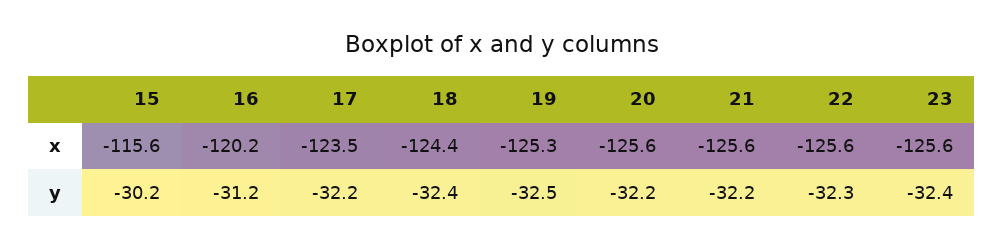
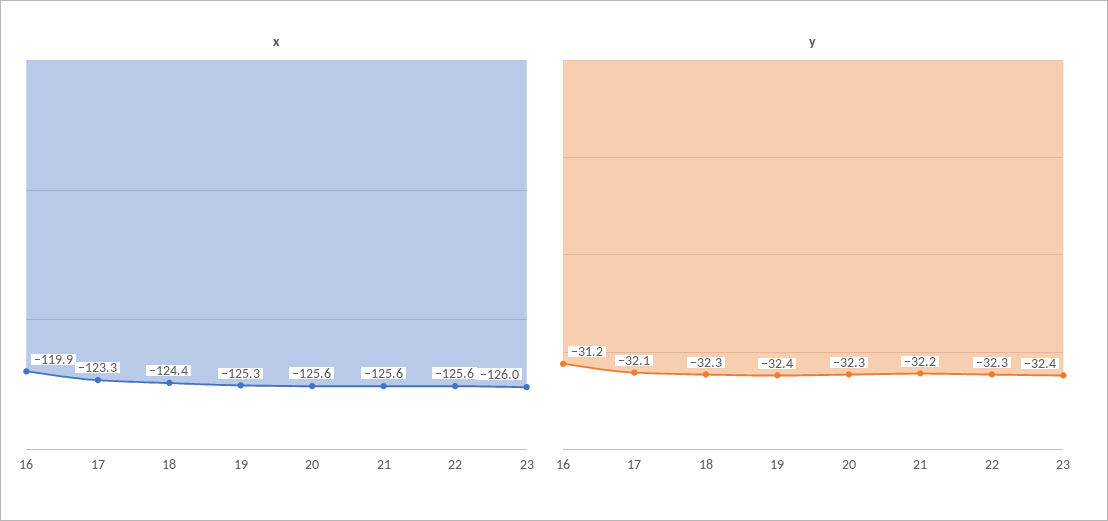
x, 15: -115.6 -> none
x, 16: -120.2 -> -119.9
x, 17: -123.5 -> -123.3
x, 23: -125.6 -> -126
y, 15: -30.2 -> none
y, 17: -32.2 -> -32.1
y, 18: -32.4 -> -32.3
y, 19: -32.5 -> -32.4
y, 20: -32.2 -> -32.3

